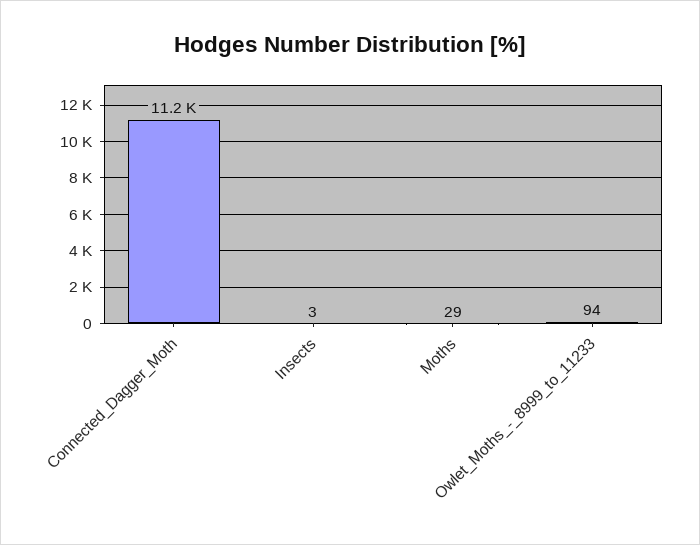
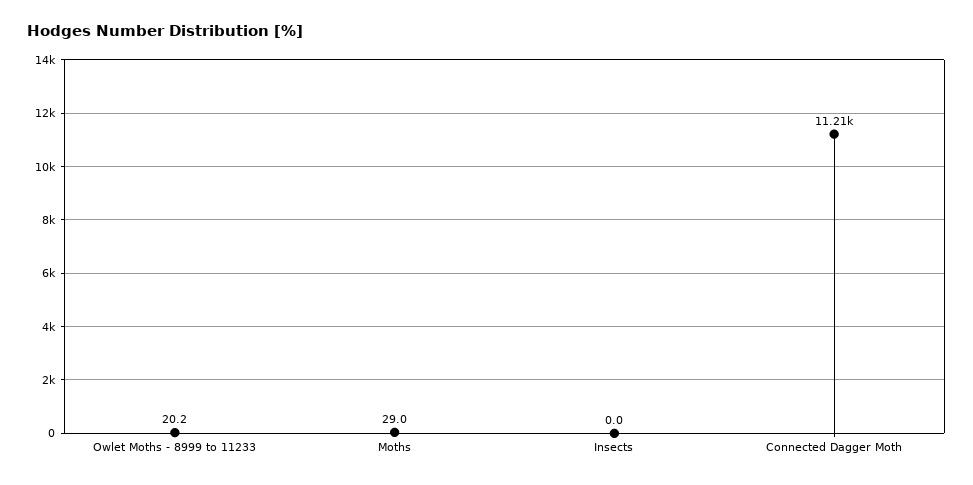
Insects: 3 -> 0
Owlet_Moths_-_8999_to_11233: 94 -> 20.2

